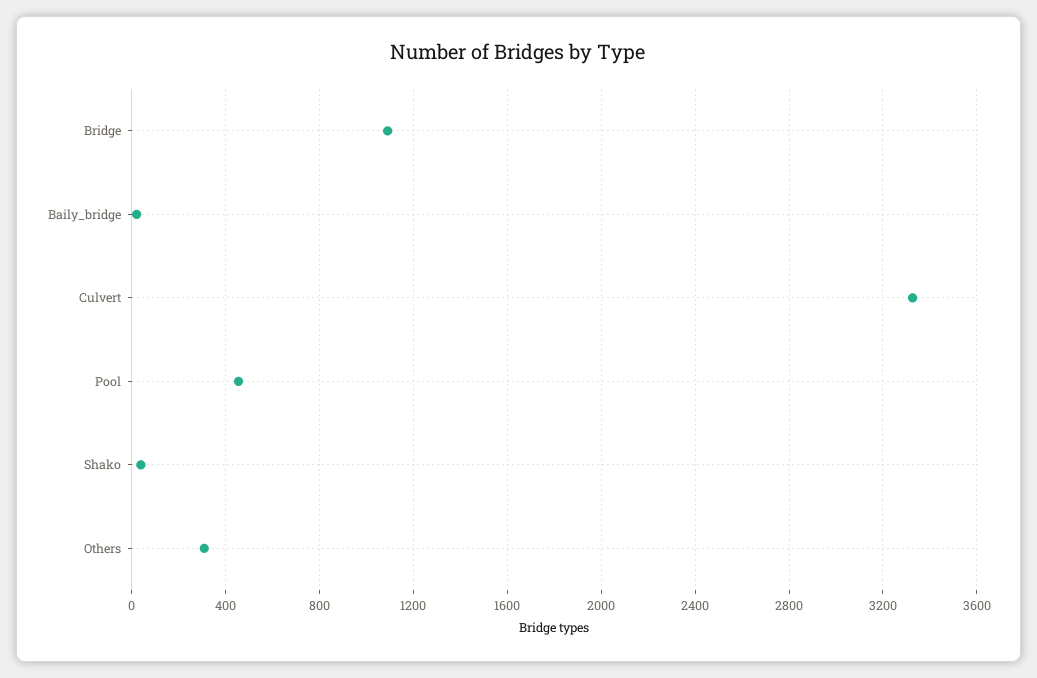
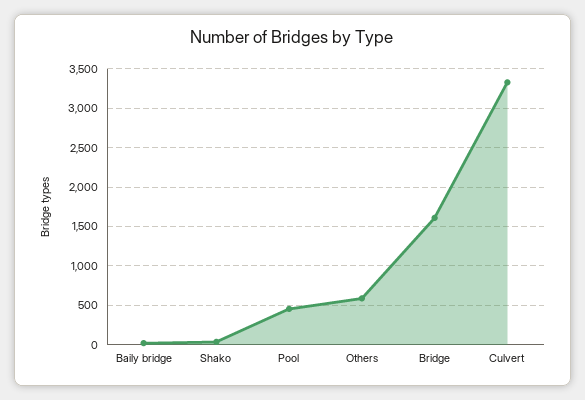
Bridge: 1100 -> 1600
Others: 300 -> 600

